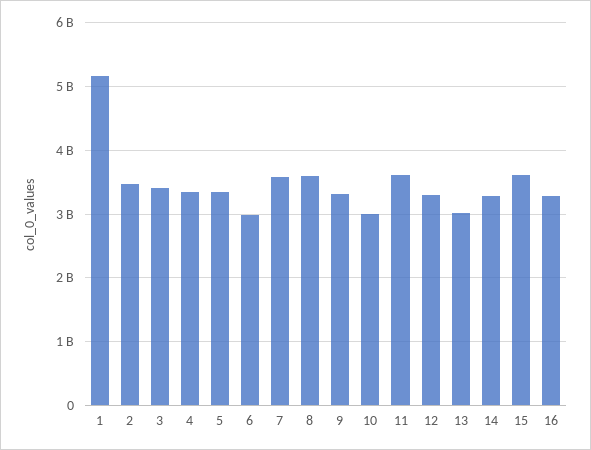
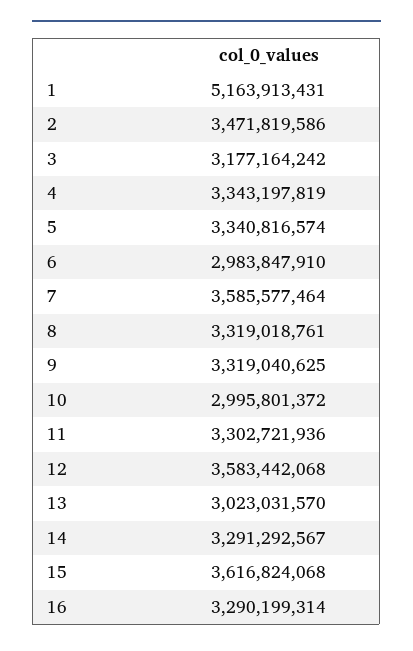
3: 3400000000 -> 3177164242
8: 3600000000 -> 3319018761
11: 3600000000 -> 3302721936
12: 3300000000 -> 3583442068

